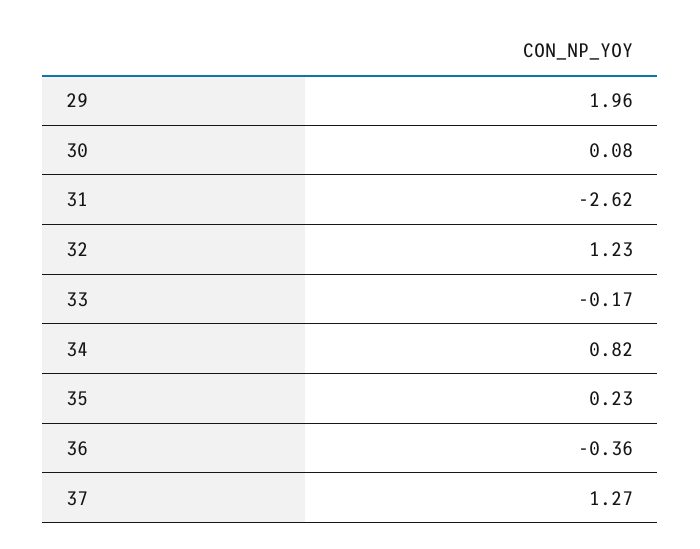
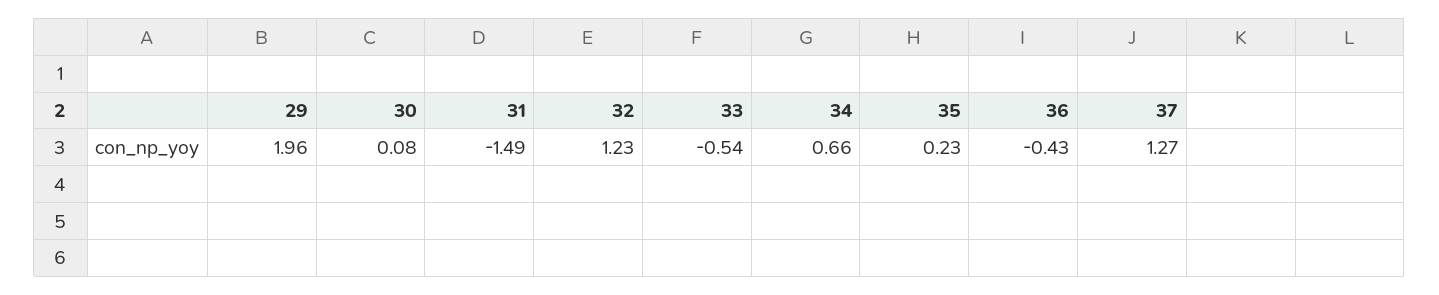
31: -2.62 -> -1.49
33: -0.17 -> -0.54
34: 0.82 -> 0.66
36: -0.36 -> -0.43

